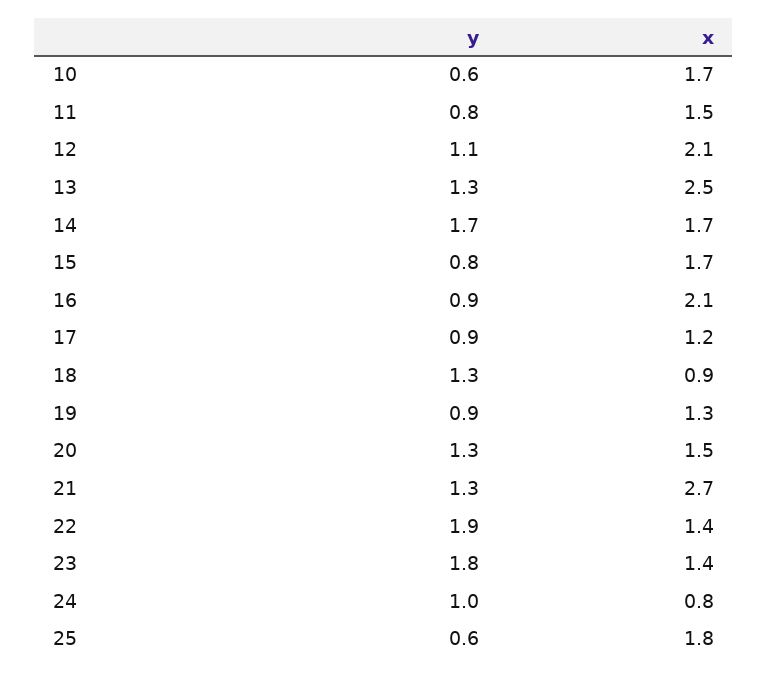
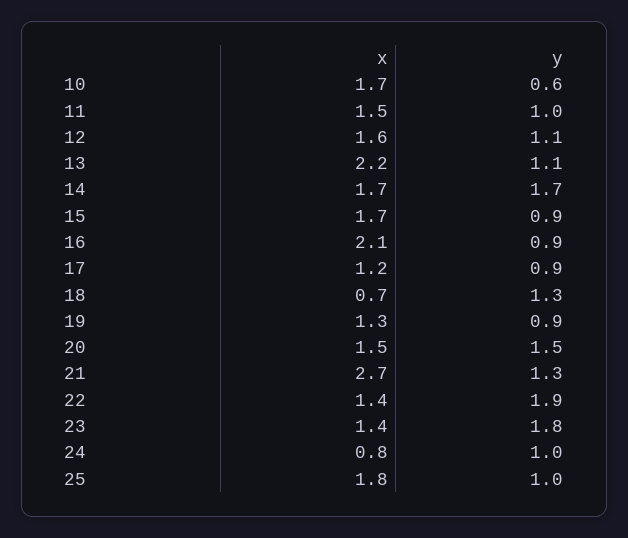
y, 11: 0.8 -> 1
x, 12: 2.1 -> 1.6
y, 13: 1.3 -> 1.1
x, 13: 2.5 -> 2.2
y, 15: 0.8 -> 0.9
x, 18: 0.9 -> 0.7
y, 20: 1.3 -> 1.5
y, 25: 0.6 -> 1

